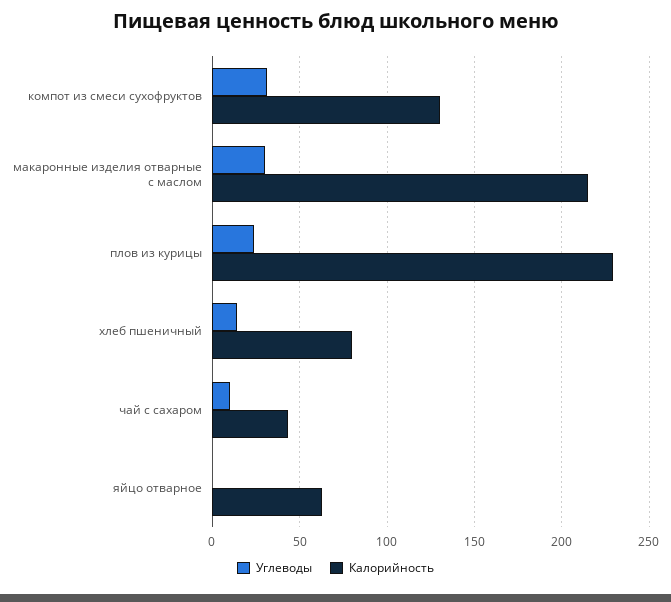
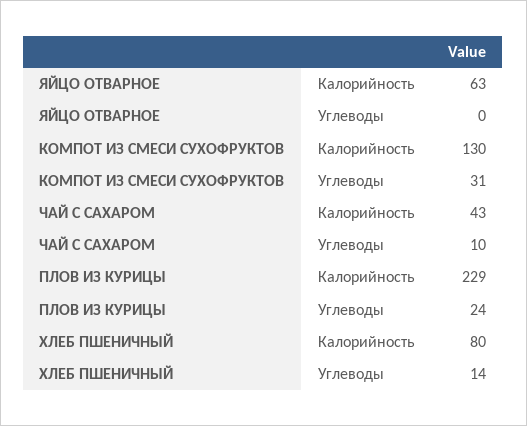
Углеводы, макаронные изделия отварные с маслом: 30 -> none
Калорийность, макаронные изделия отварные с маслом: 215 -> none

